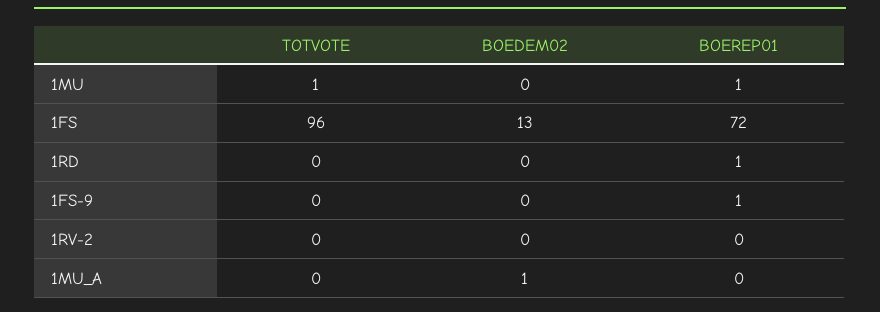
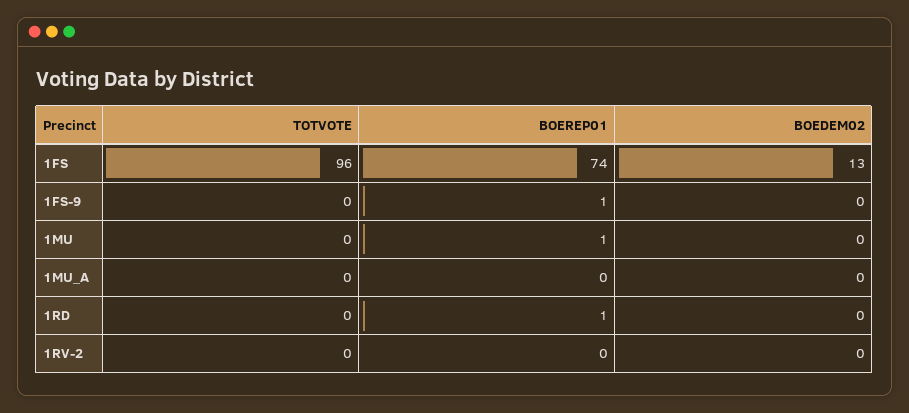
TOTVOTE, 1MU: 1 -> 0
BOEREP01, 1FS: 72 -> 74
BOEDEM02, 1MU_A: 1 -> 0

